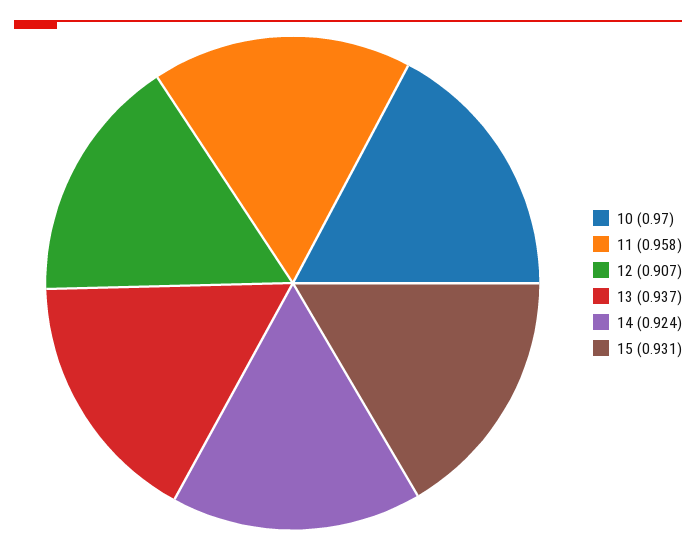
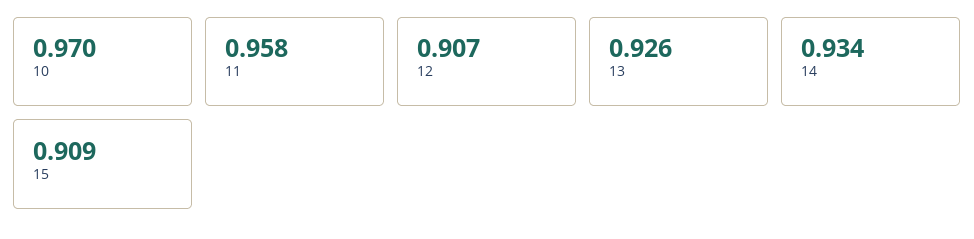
13: 0.937 -> 0.926
14: 0.924 -> 0.934
15: 0.931 -> 0.909

